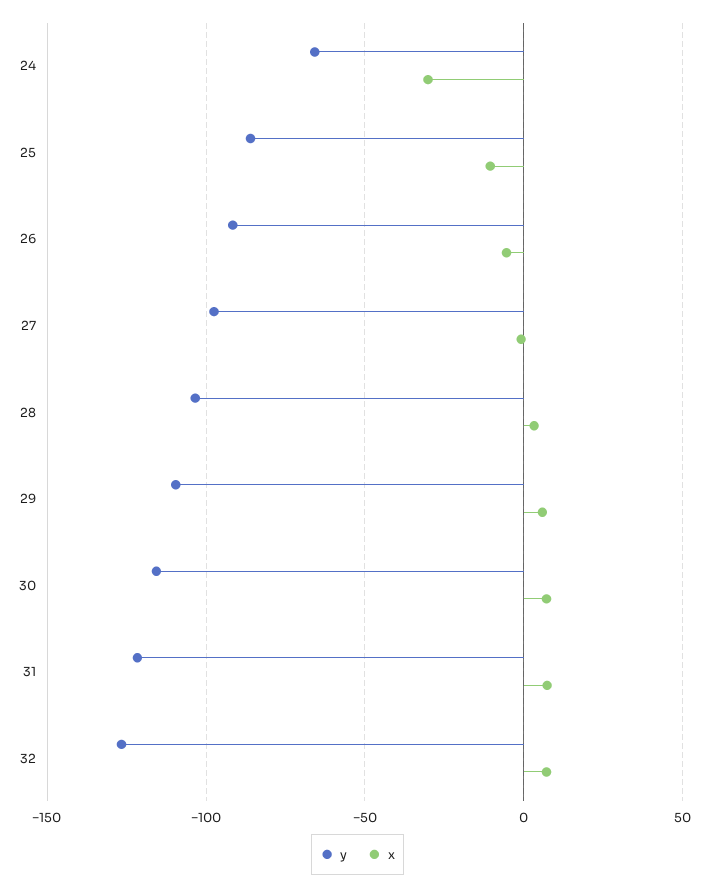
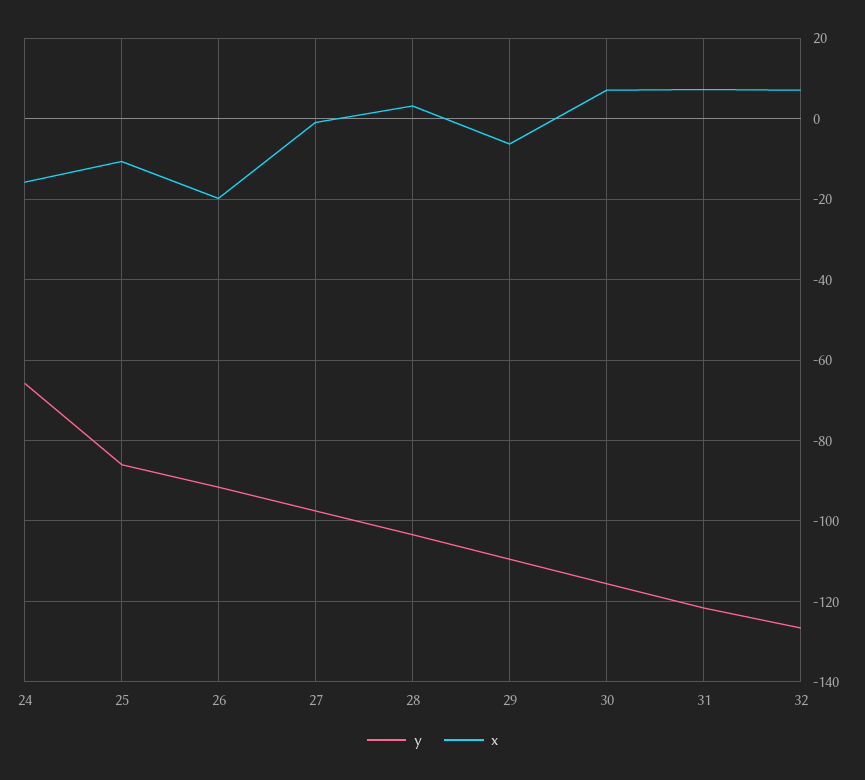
x, 24: -30 -> -16
x, 26: -5 -> -20
x, 29: 5 -> -6

